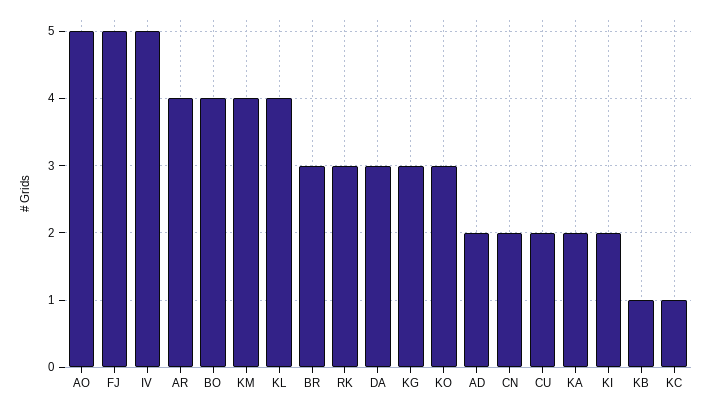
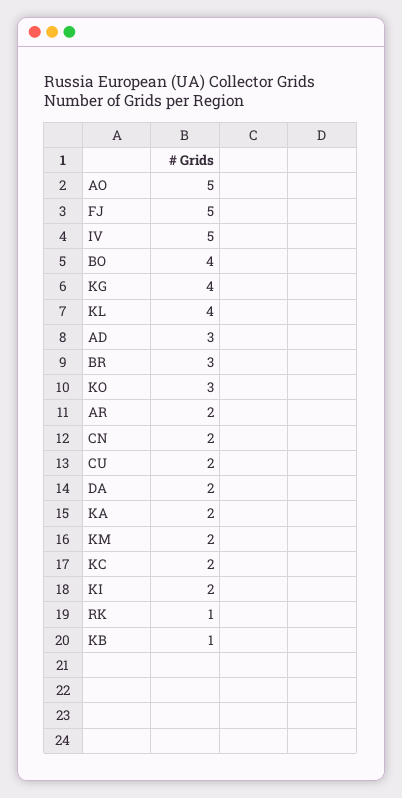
AR: 4 -> 2
KM: 4 -> 2
RK: 3 -> 1
DA: 3 -> 2
KG: 3 -> 4
AD: 2 -> 3
KC: 1 -> 2

